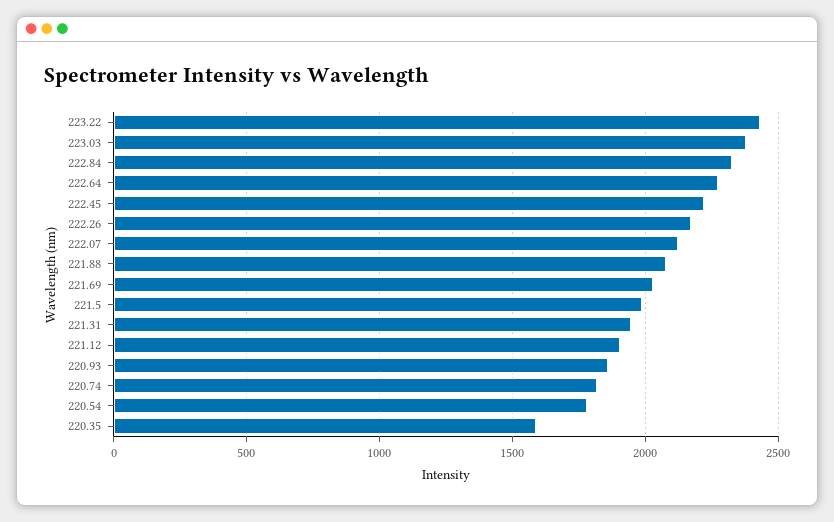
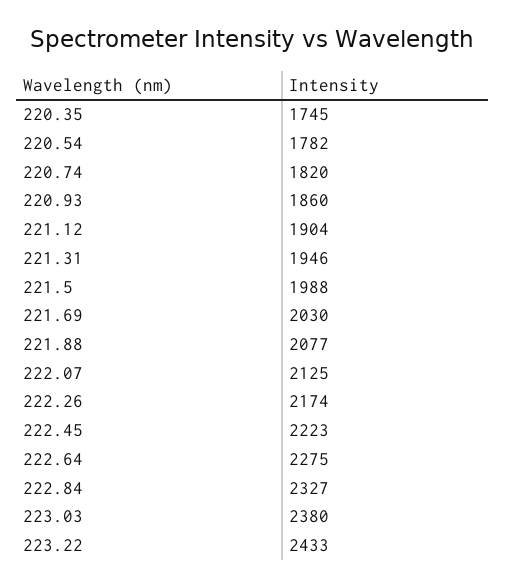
220.35: 1600 -> 1745

